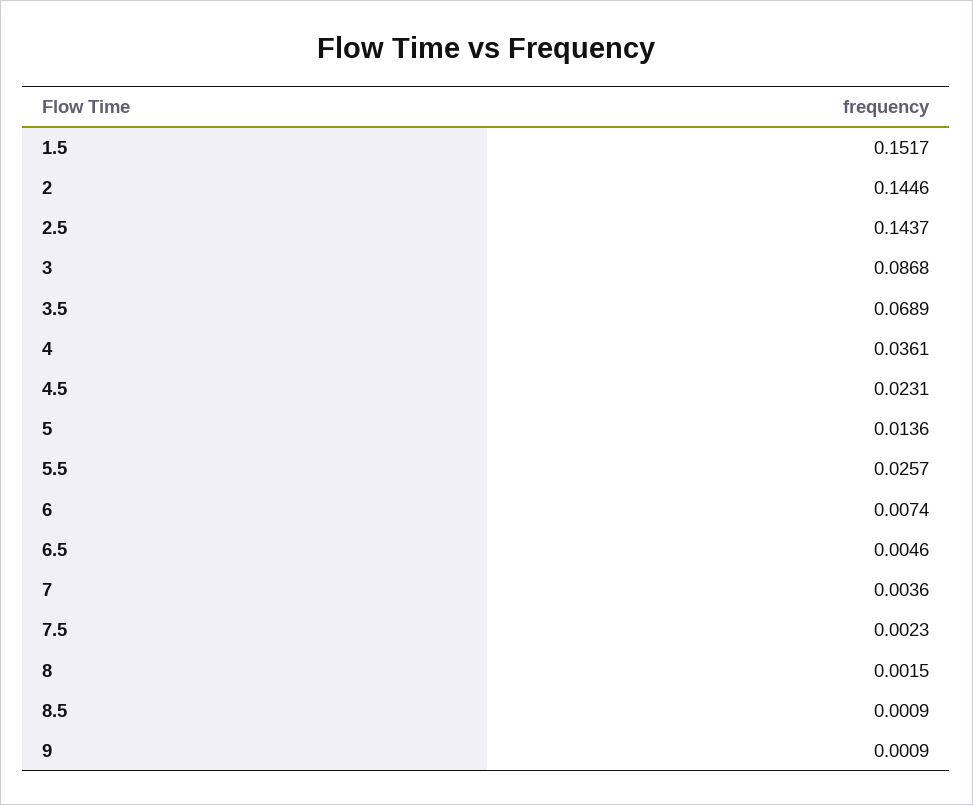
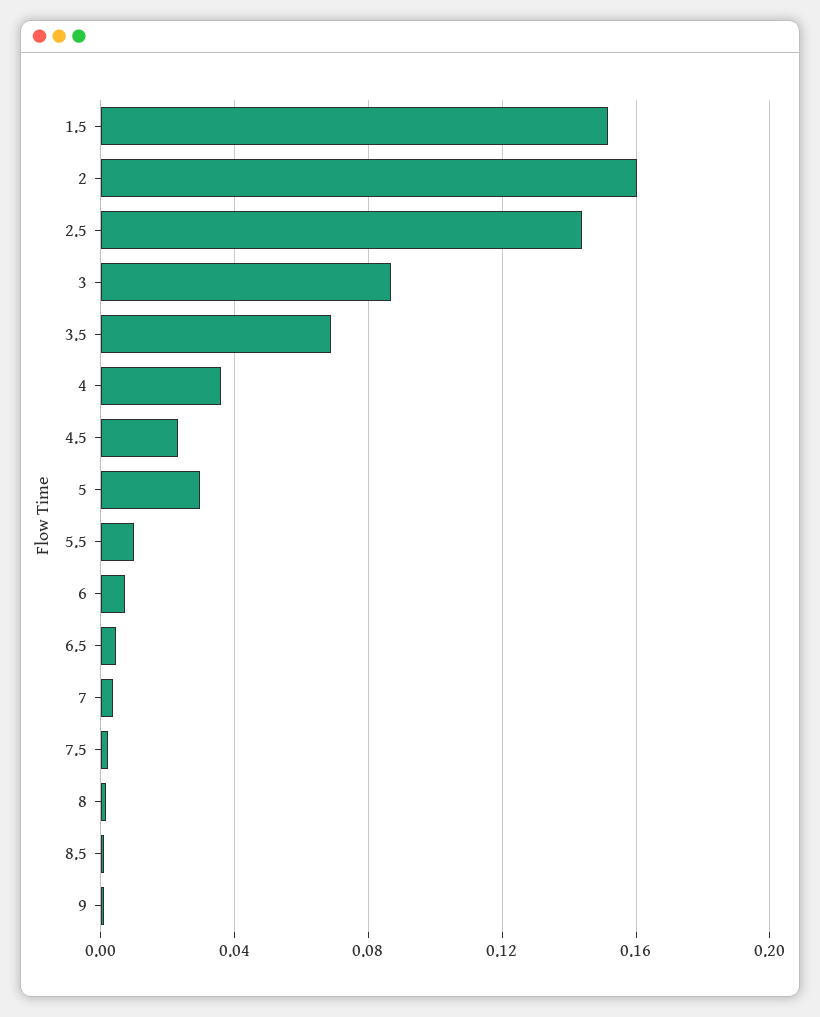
2: 0.1446 -> 0.16
5: 0.0136 -> 0.03
5.5: 0.0257 -> 0.01

